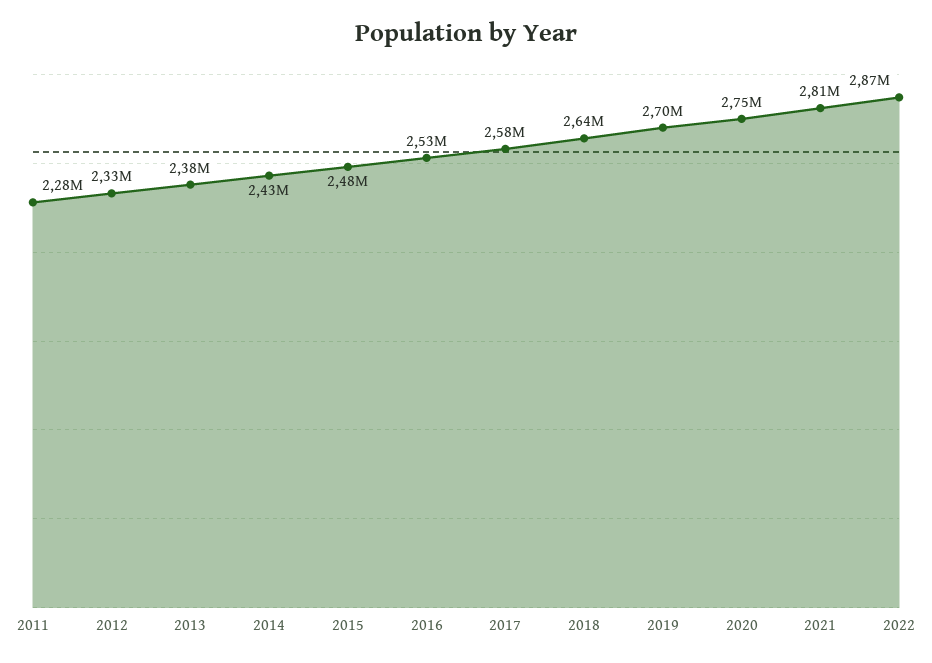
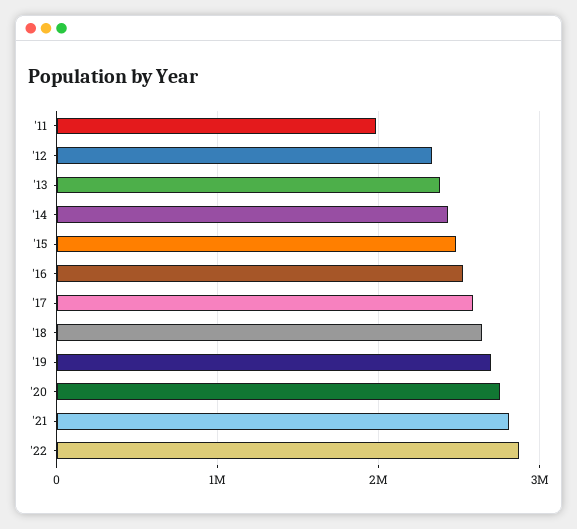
2011: 2280000 -> 2000000

